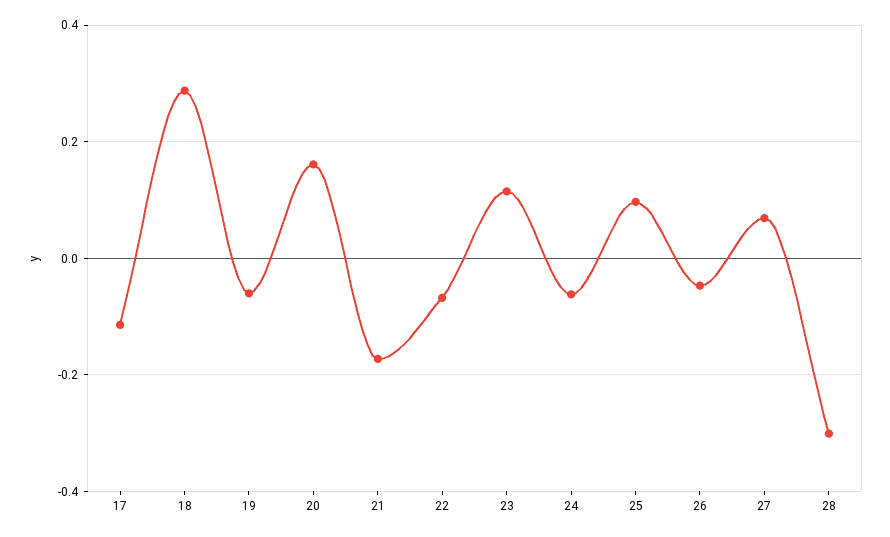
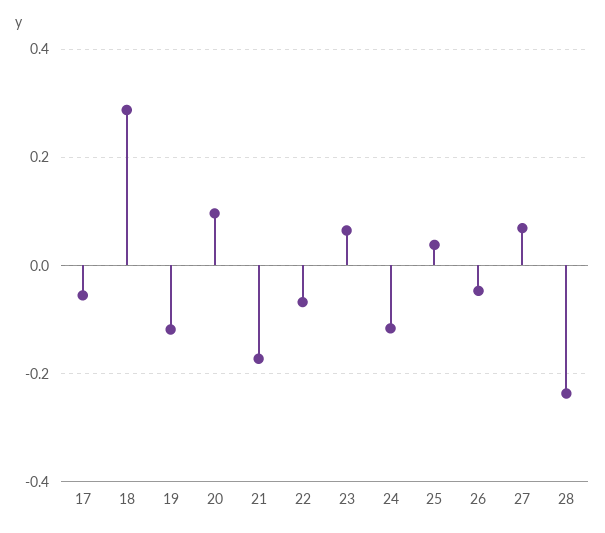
17: -0.12 -> -0.06
19: -0.06 -> -0.12
20: 0.16 -> 0.1
23: 0.12 -> 0.06
24: -0.06 -> -0.12
25: 0.1 -> 0.04
28: -0.3 -> -0.24

